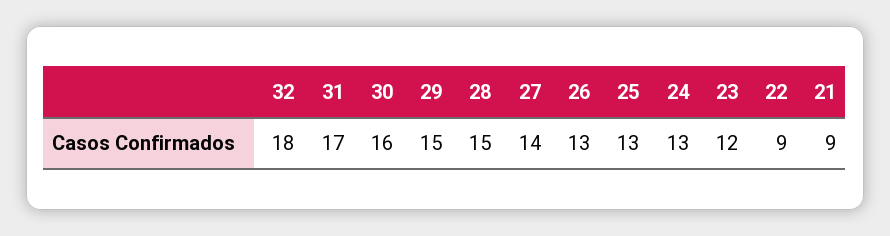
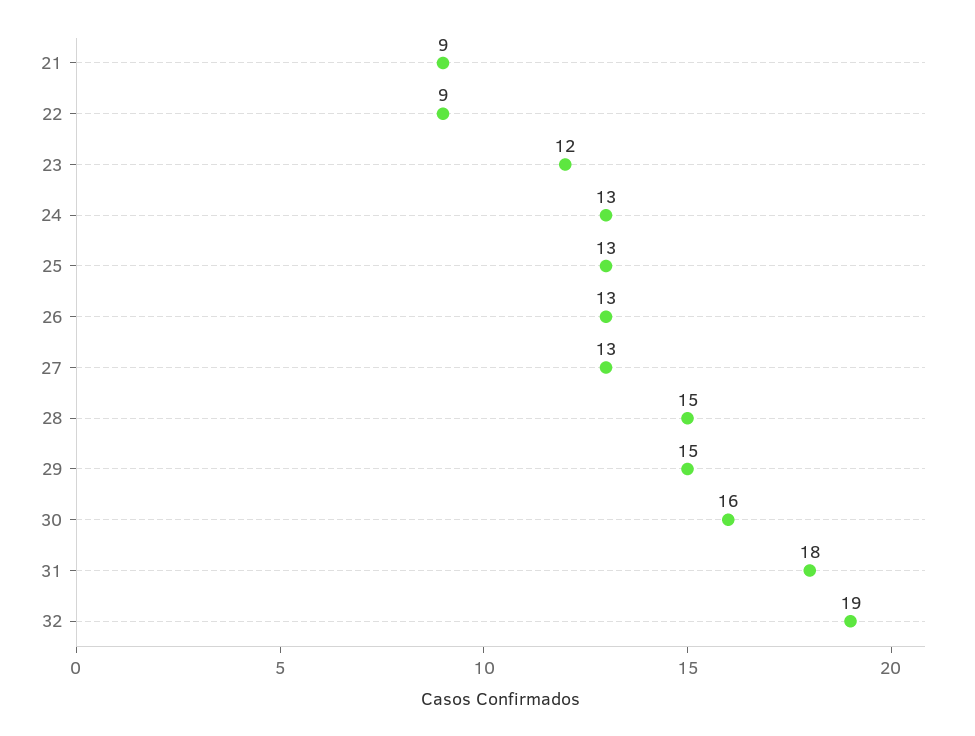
32: 18 -> 19
31: 17 -> 18
27: 14 -> 13

